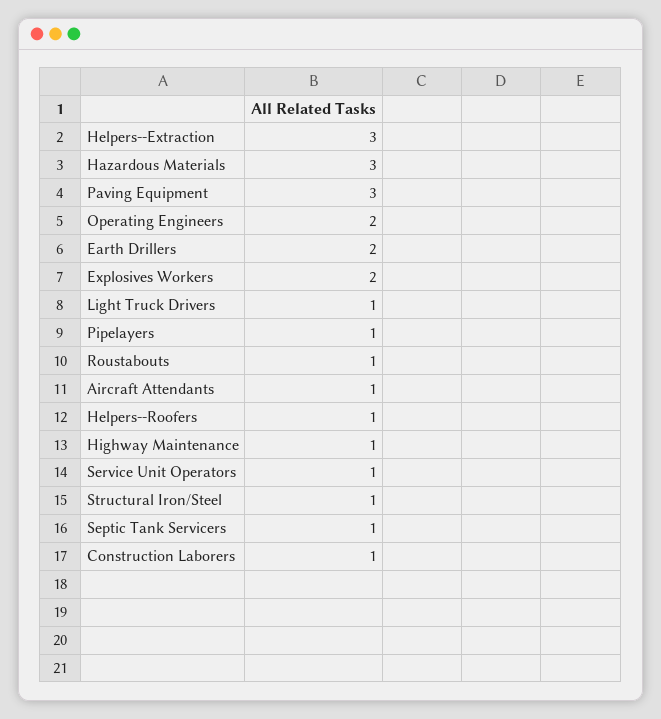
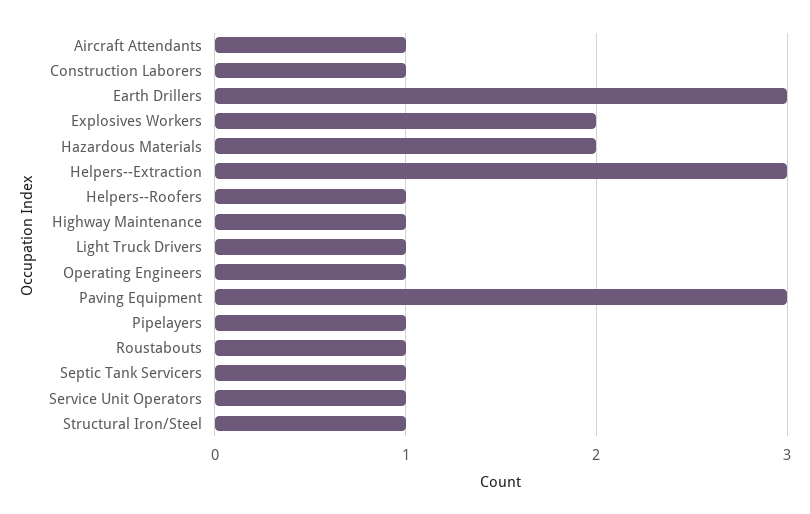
Hazardous Materials: 3 -> 2
Operating Engineers: 2 -> 1
Earth Drillers: 2 -> 3

